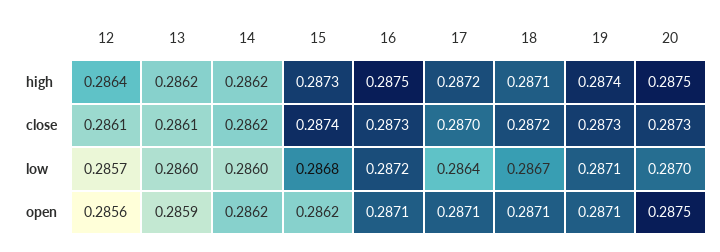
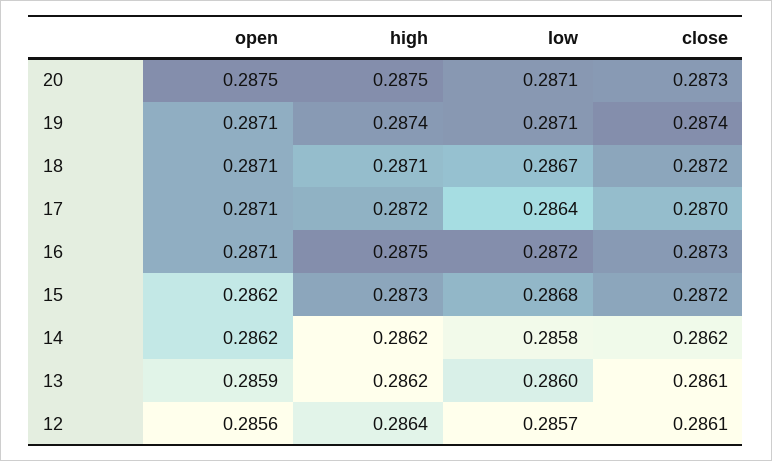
15, close: 0.2874 -> 0.2872
19, close: 0.2873 -> 0.2874
14, low: 0.286 -> 0.2858
20, low: 0.287 -> 0.2871

